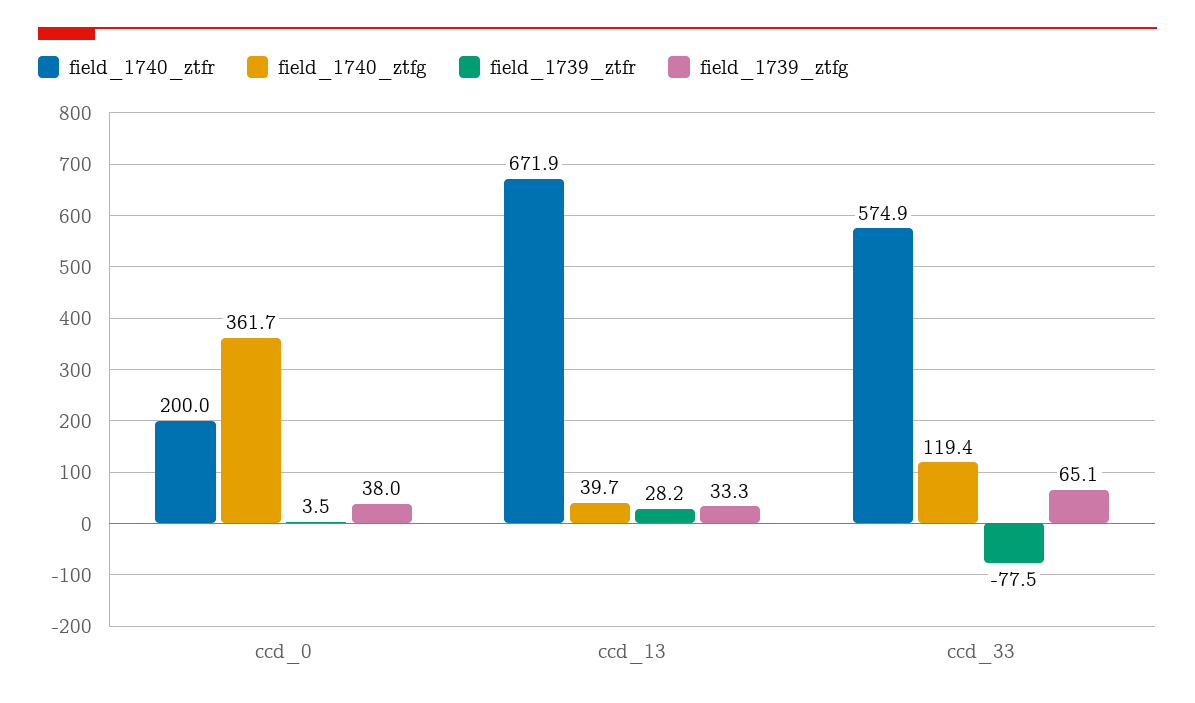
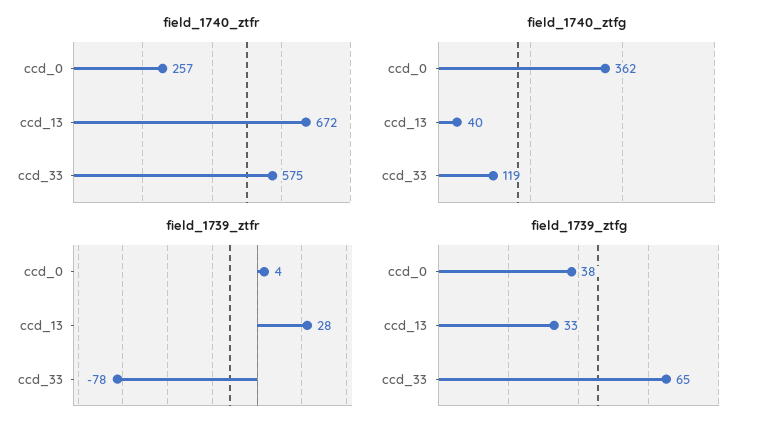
field_1740_ztfr, ccd_0: 200 -> 257

